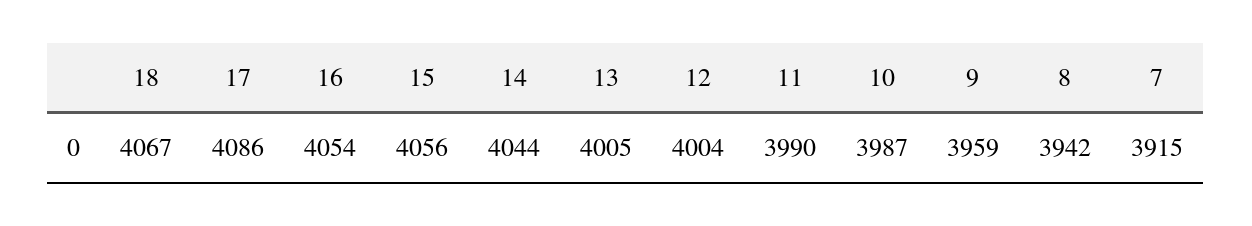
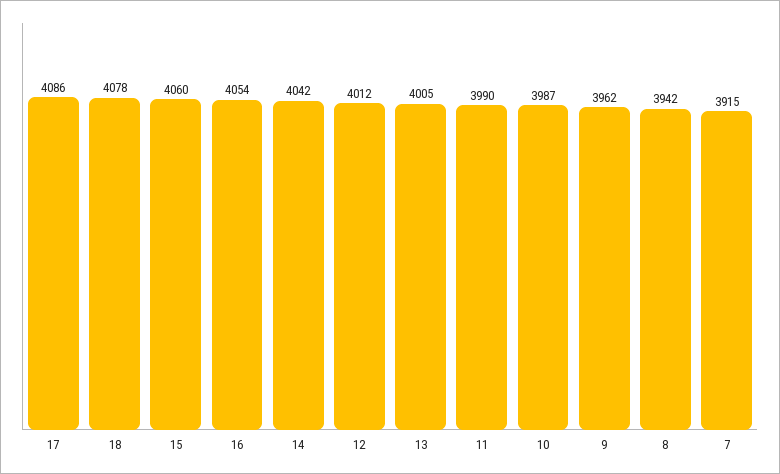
18: 4067 -> 4078
15: 4056 -> 4060
14: 4044 -> 4042
12: 4004 -> 4012
9: 3959 -> 3962

